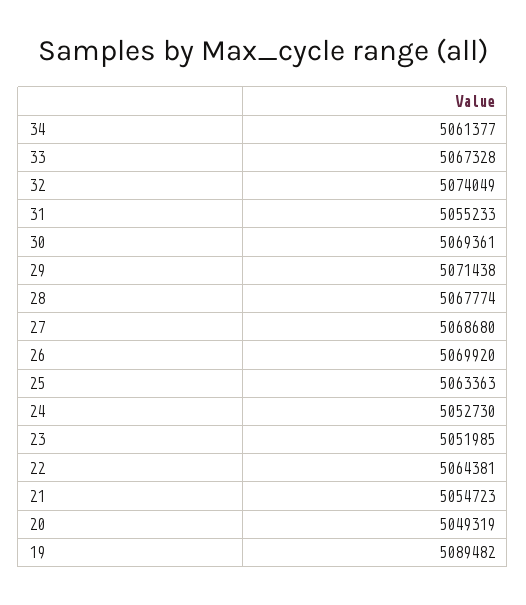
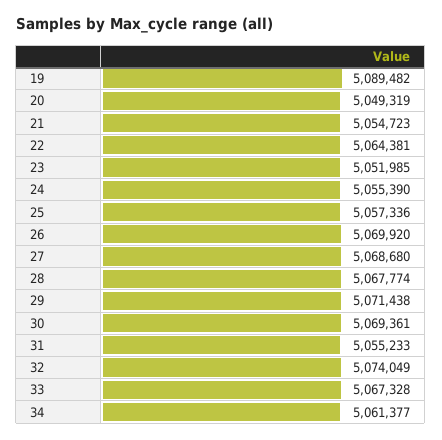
25: 5063363 -> 5057336
24: 5052730 -> 5055390

